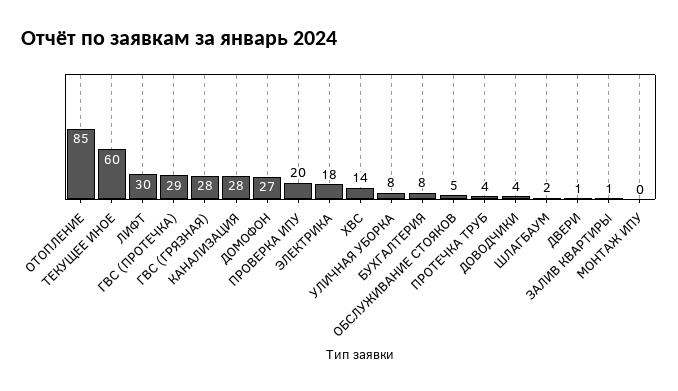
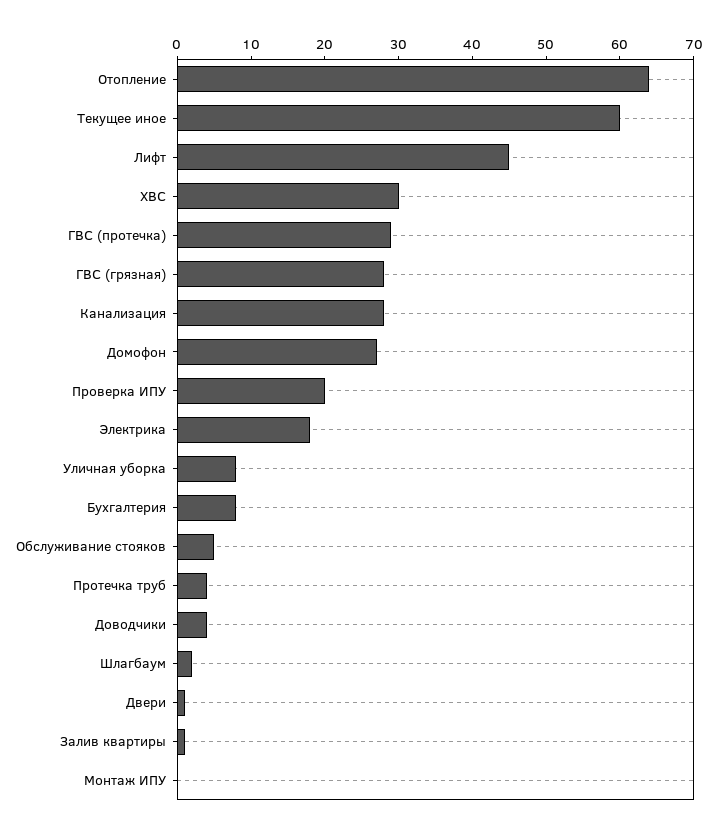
ОТОПЛЕНИЕ: 85 -> 65
ЛИФТ: 30 -> 45
ХВС: 14 -> 30

